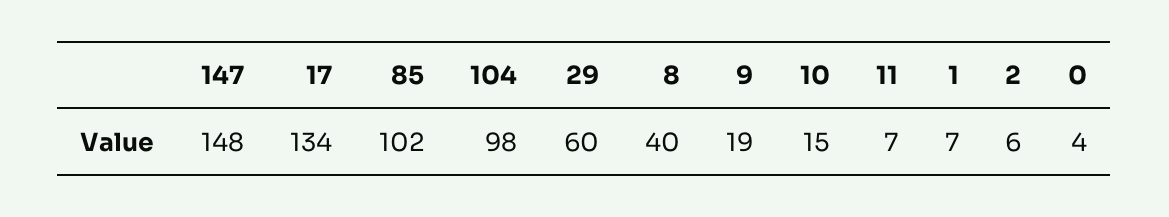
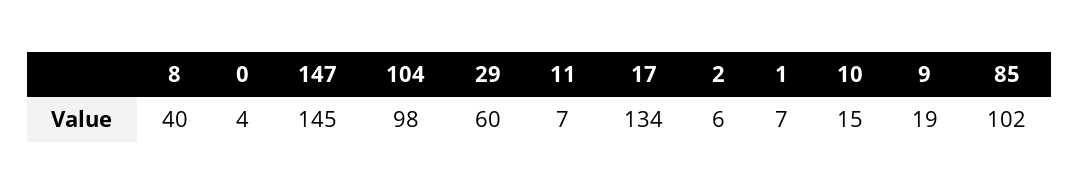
147: 148 -> 145

